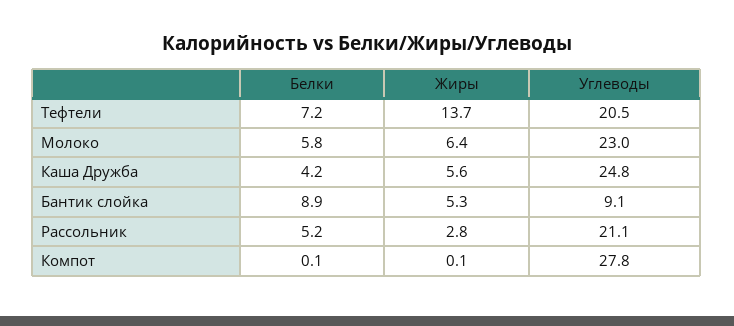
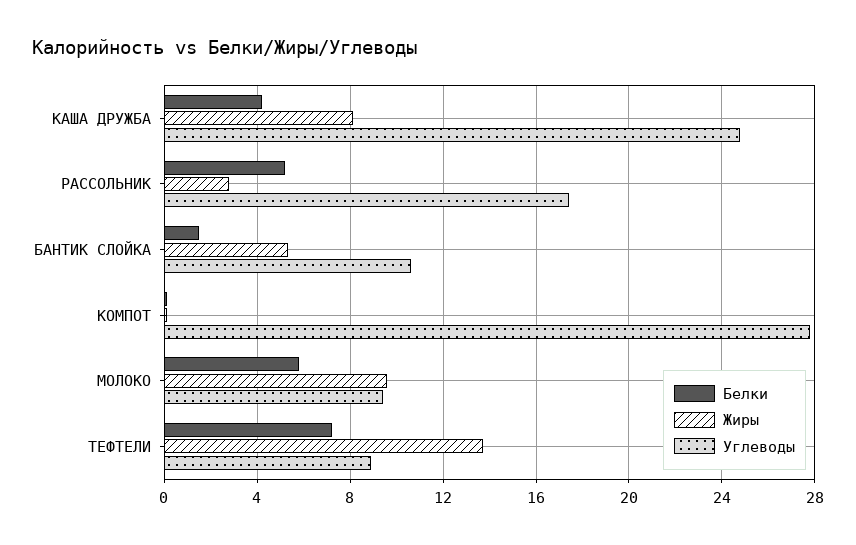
Углеводы, Тефтели: 20.5 -> 9
Жиры, Молоко: 6.4 -> 9.5
Углеводы, Молоко: 23 -> 9.5
Жиры, Каша Дружба: 5.6 -> 8
Белки, Бантик слойка: 8.9 -> 1.5
Углеводы, Бантик слойка: 9.1 -> 10.5
Углеводы, Рассольник: 21.1 -> 17.5

